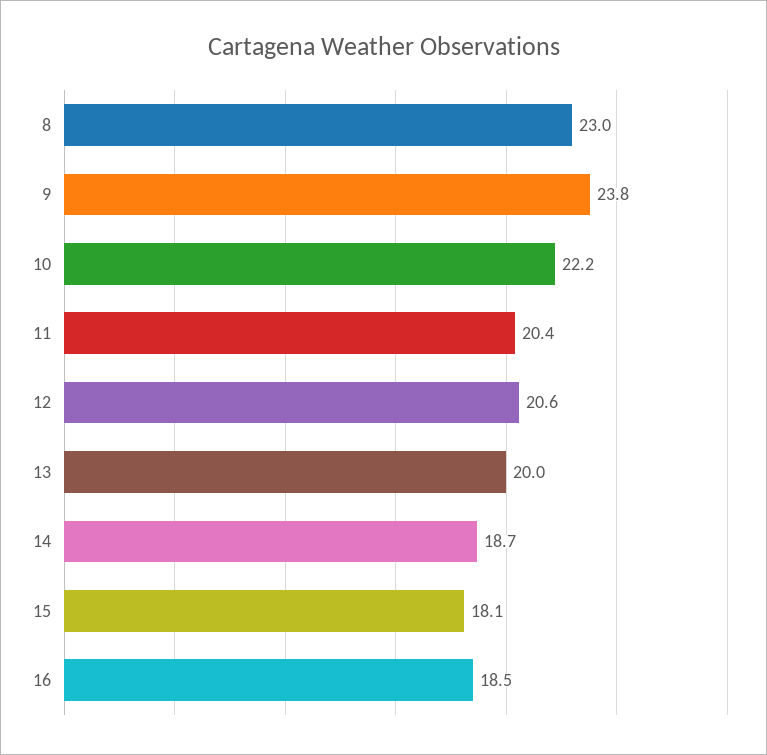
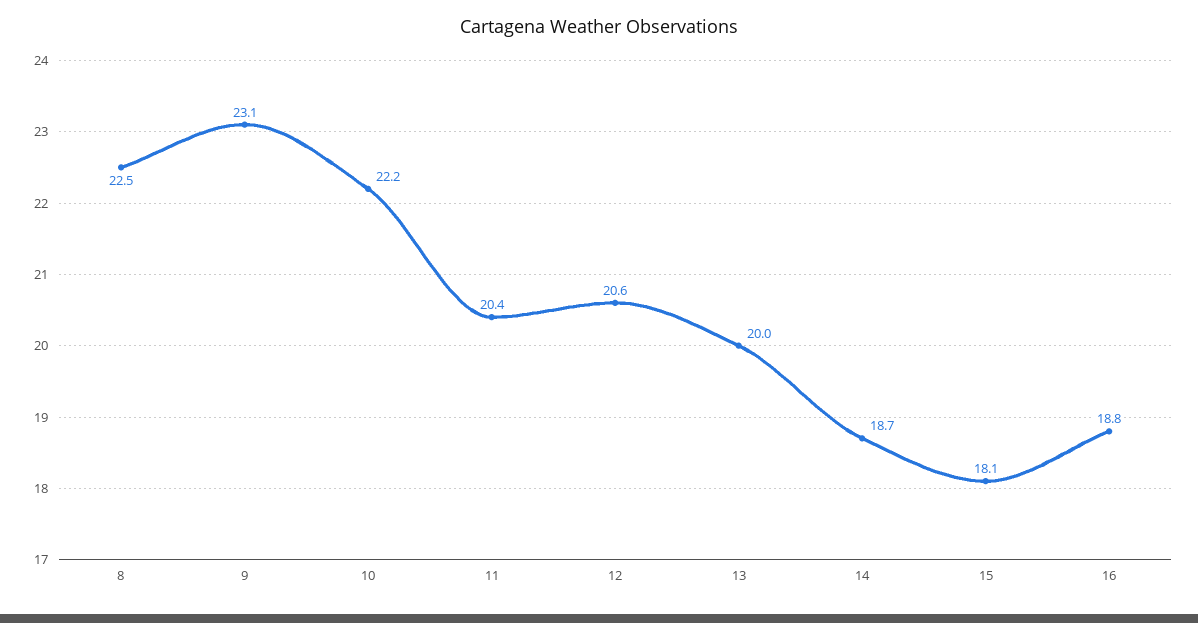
8: 23 -> 22.5
9: 23.8 -> 23.1
16: 18.5 -> 18.8

